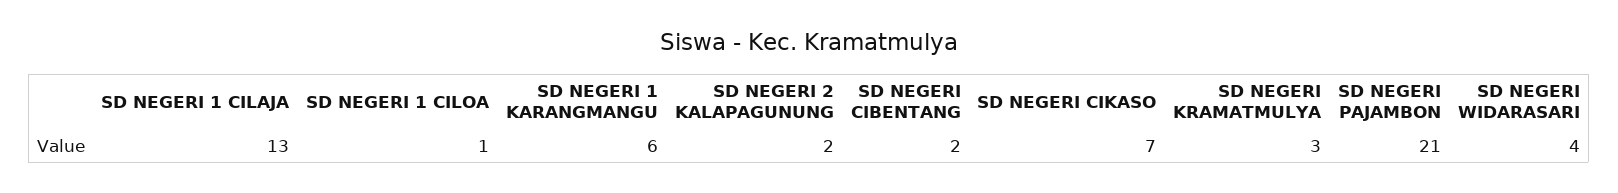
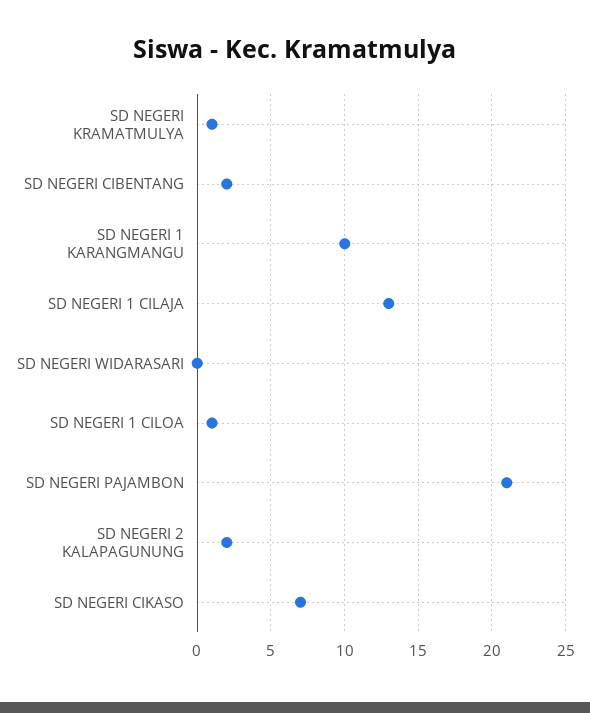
SD NEGERI 1 KARANGMANGU: 6 -> 10
SD NEGERI KRAMATMULYA: 3 -> 1
SD NEGERI WIDARASARI: 4 -> 0

